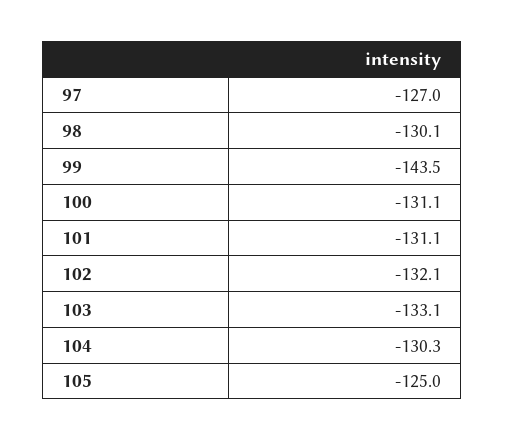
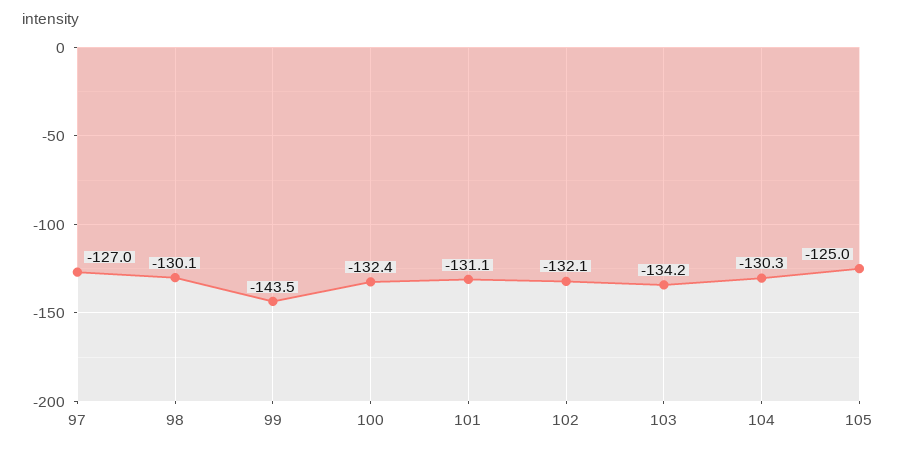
100: -131.1 -> -132.4
103: -133.1 -> -134.2

